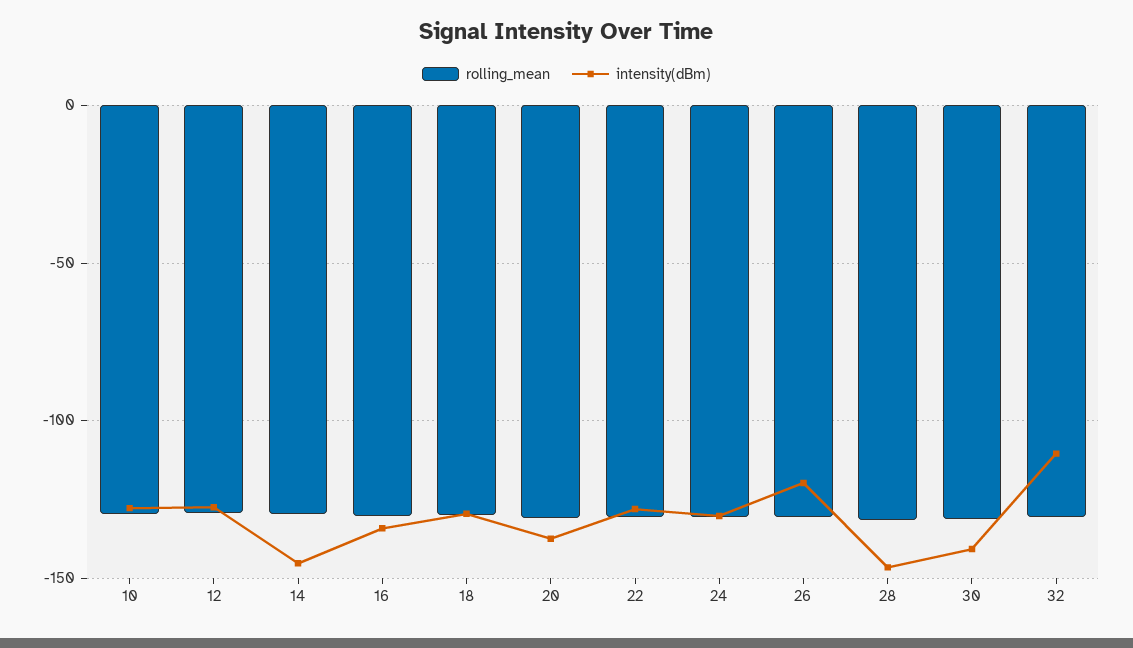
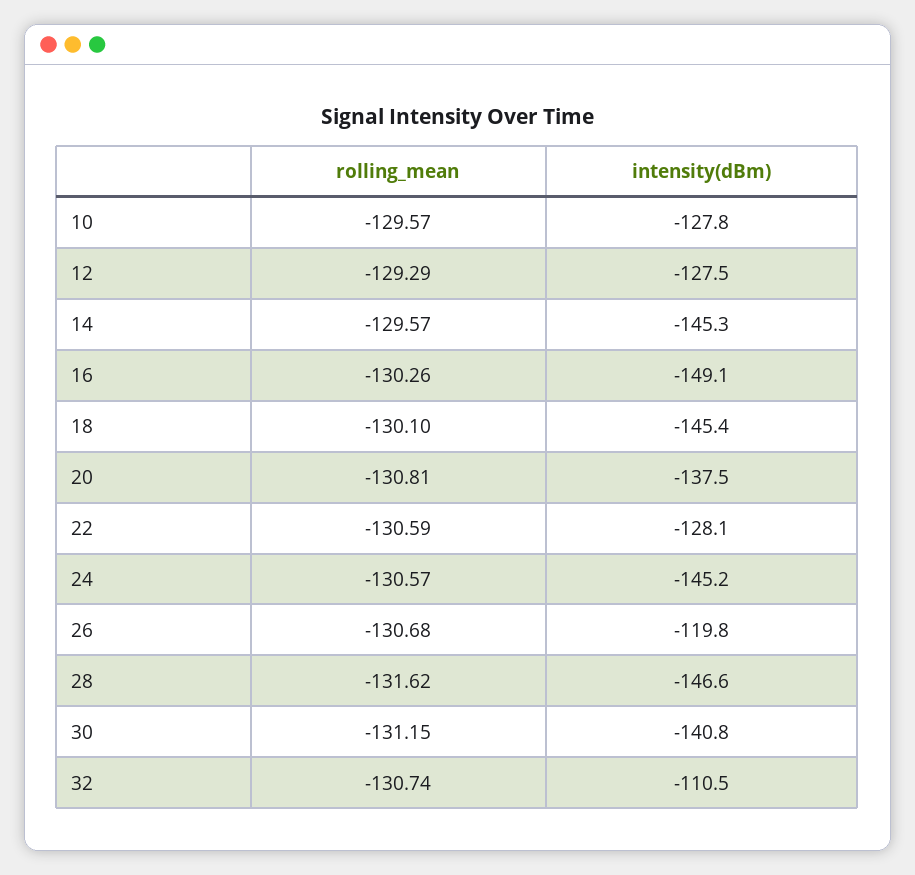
intensity(dBm), 16: -135 -> -149.1
intensity(dBm), 18: -130 -> -145.4
intensity(dBm), 24: -130 -> -145.2

